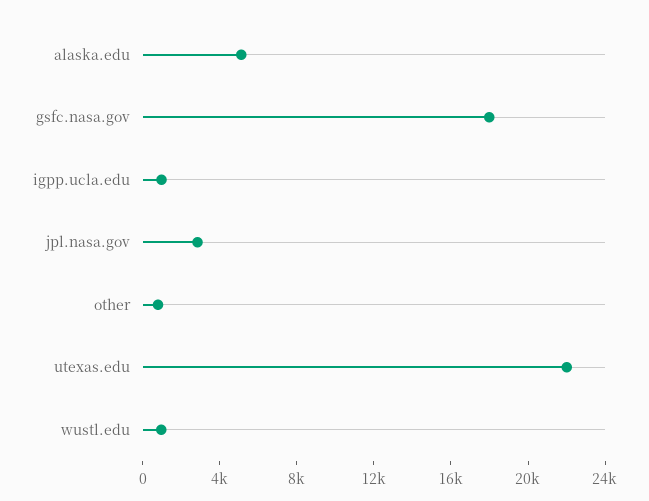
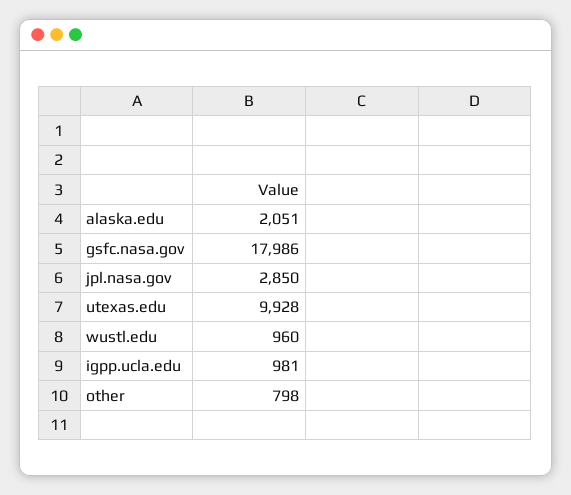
alaska.edu: 5000 -> 2051
utexas.edu: 22000 -> 9928

